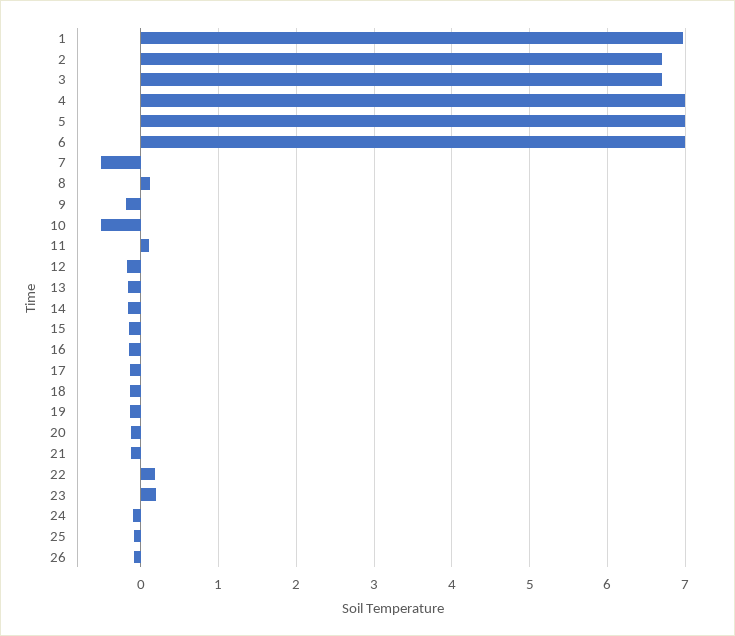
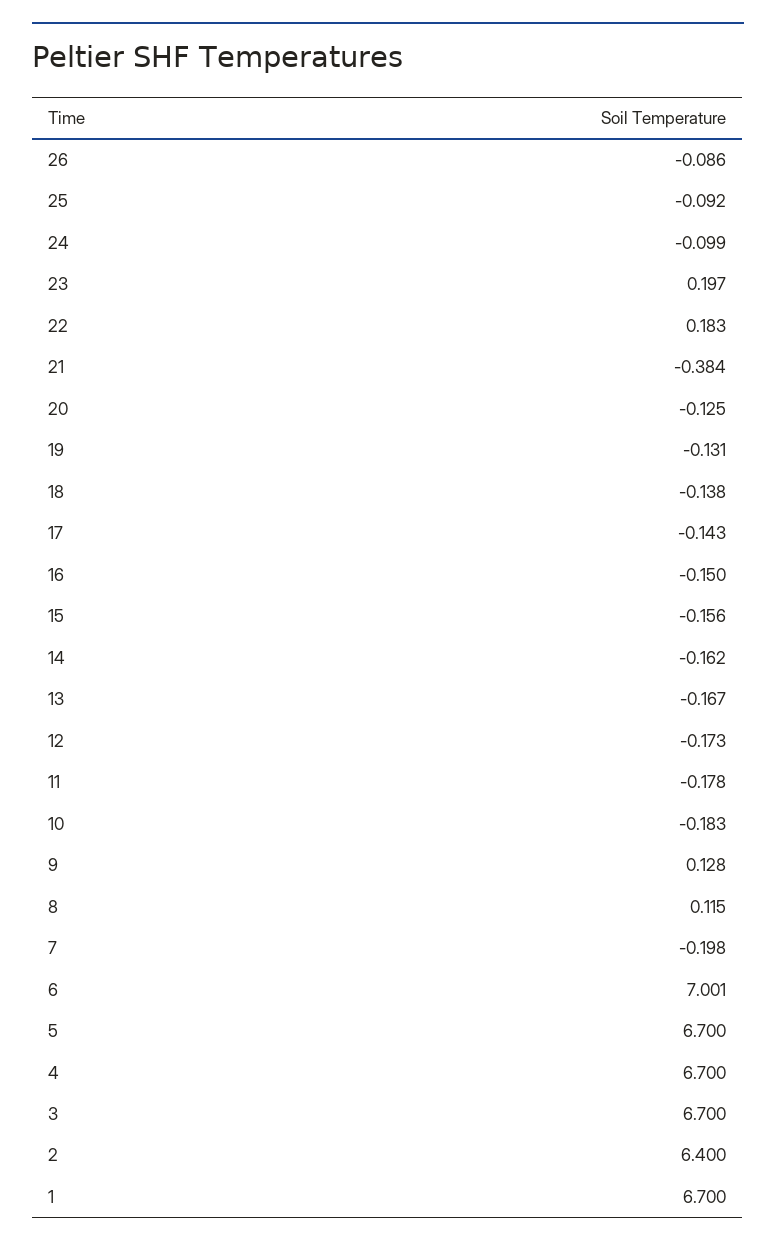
1: 7 -> 6.7
2: 6.7 -> 6.4
4: 7 -> 6.7
5: 7 -> 6.7
7: -0.5 -> -0.198
9: -0.2 -> 0.128
10: -0.5 -> -0.183
11: 0.1 -> -0.178
21: -0.1 -> -0.384

